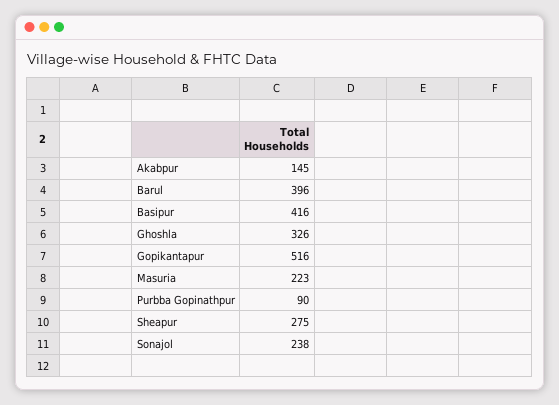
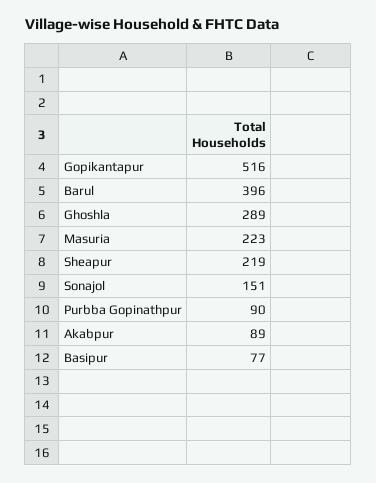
Akabpur: 145 -> 89
Basipur: 416 -> 77
Ghoshla: 326 -> 289
Sheapur: 275 -> 219
Sonajol: 238 -> 151

